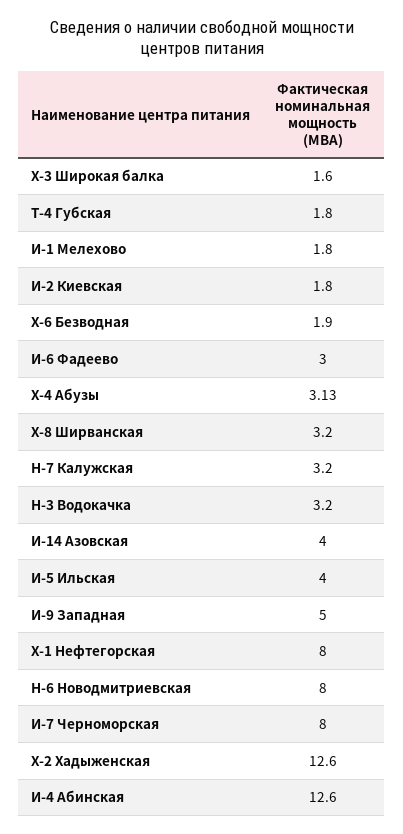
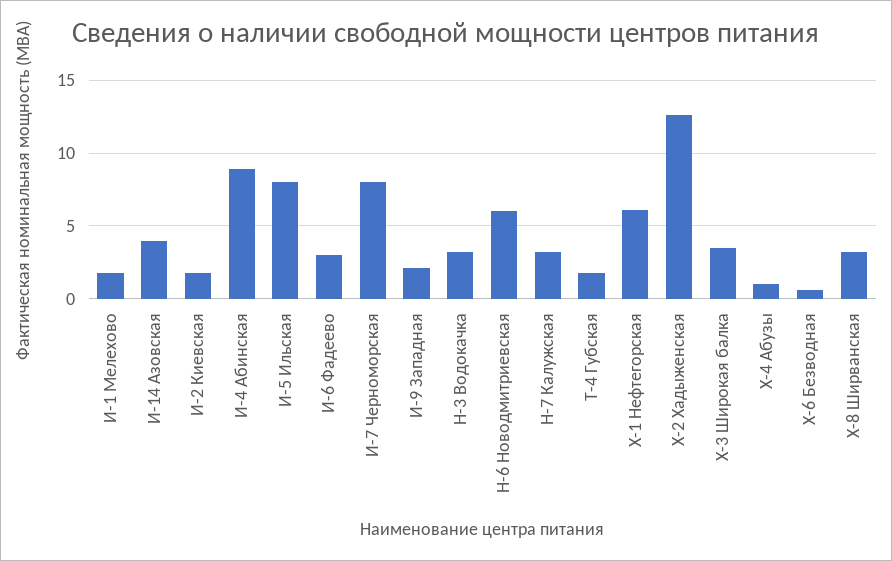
Х-3 Широкая балка: 1.6 -> 3.5
Х-6 Безводная: 1.9 -> 0.5
Х-4 Абузы: 3.13 -> 1
И-5 Ильская: 4 -> 8
И-9 Западная: 5 -> 2
Х-1 Нефтегорская: 8 -> 6
Н-6 Новодмитриевская: 8 -> 6
И-4 Абинская: 12.6 -> 9

